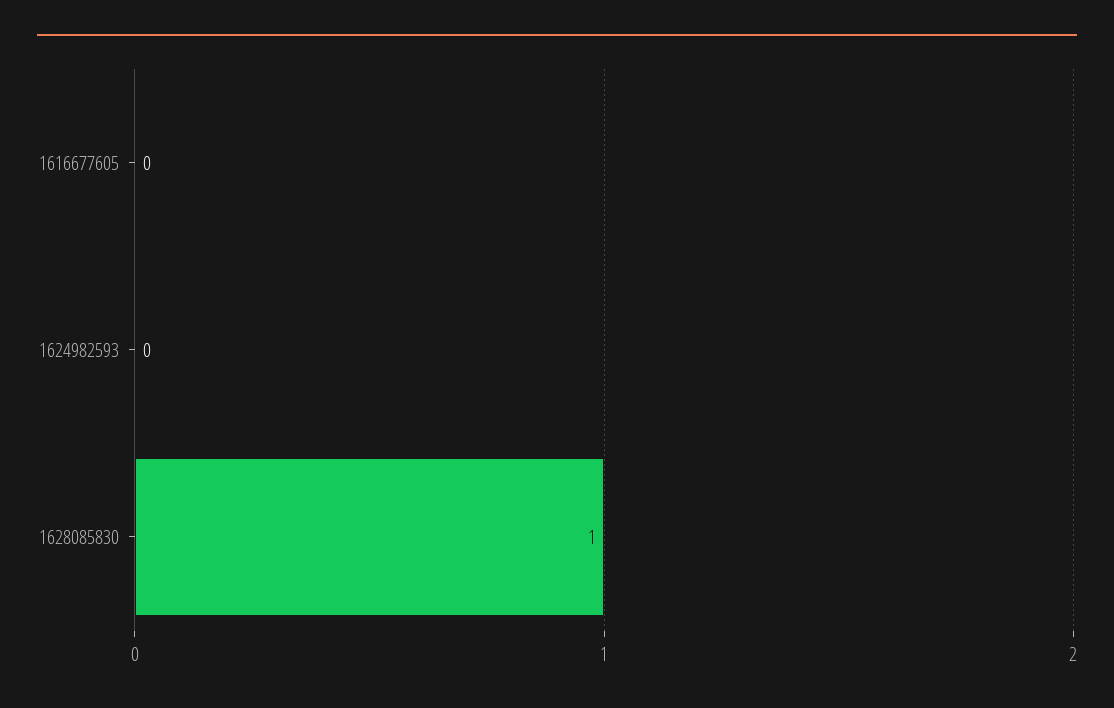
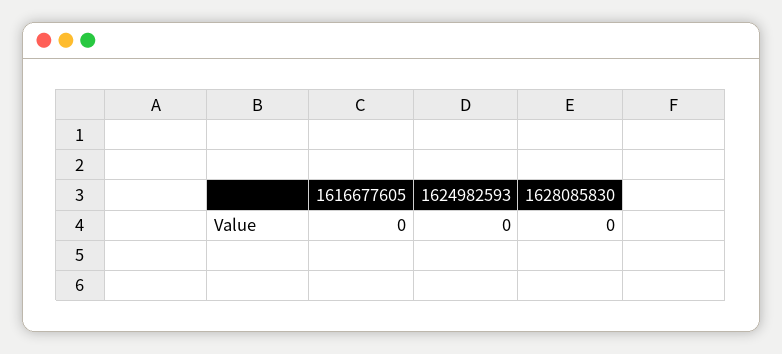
1628085830: 1 -> 0

